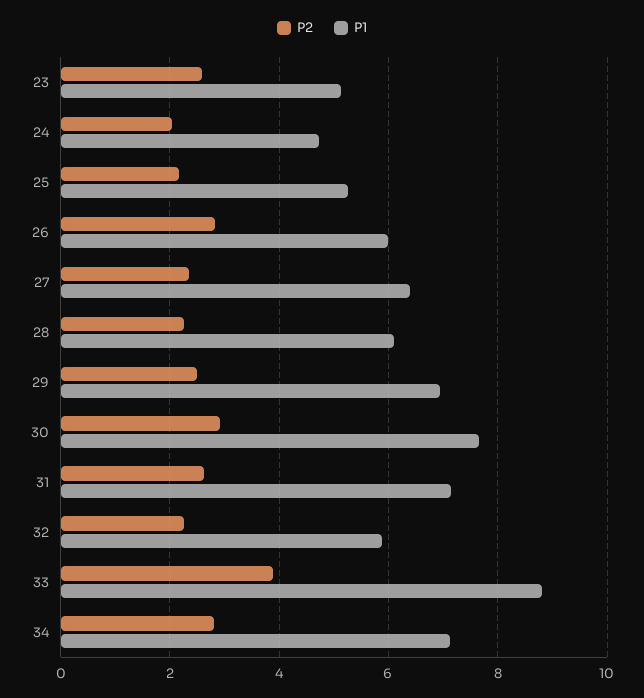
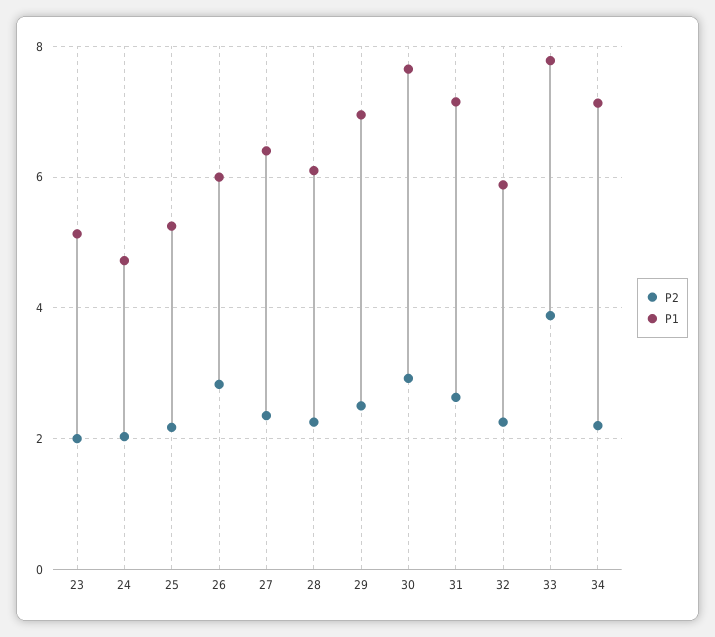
P2, 23: 2.6 -> 2
P1, 33: 8.8 -> 7.8
P2, 34: 2.8 -> 2.2

